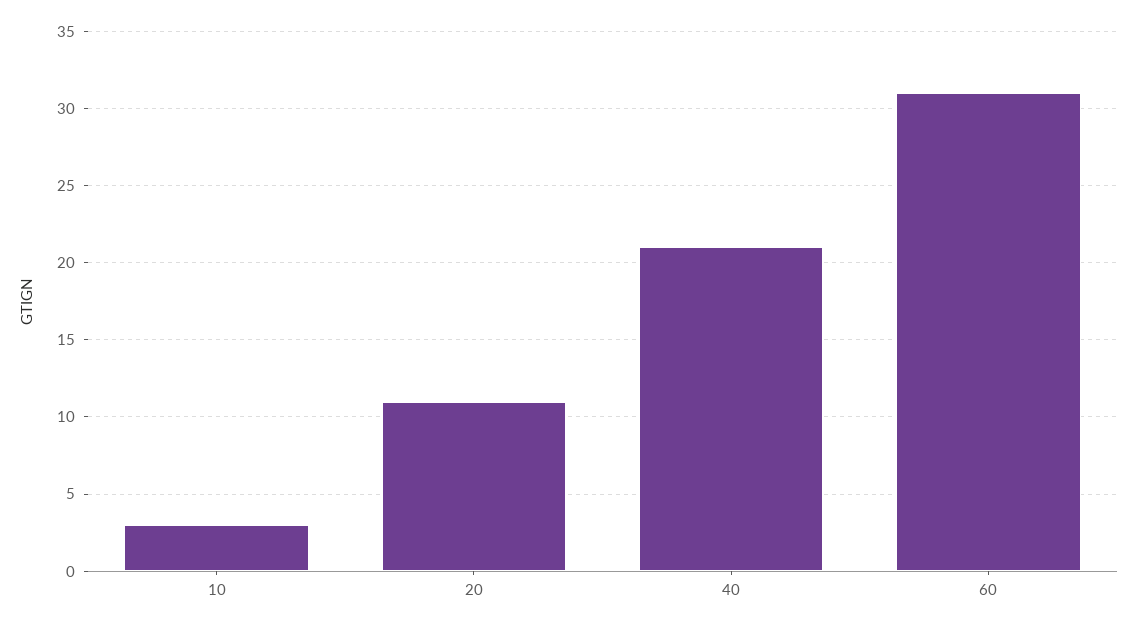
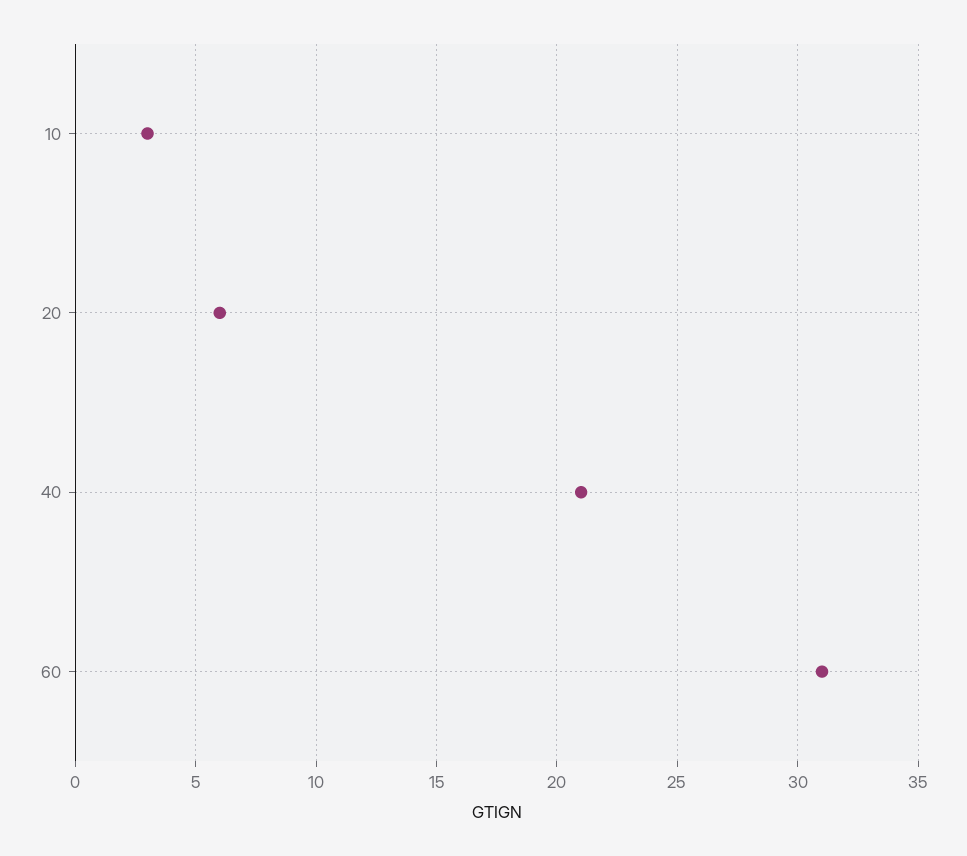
20: 11 -> 6

